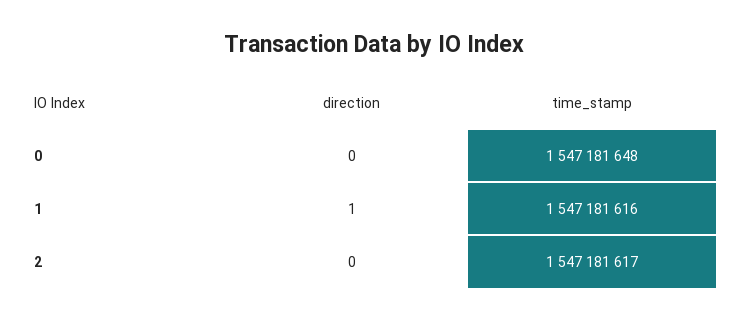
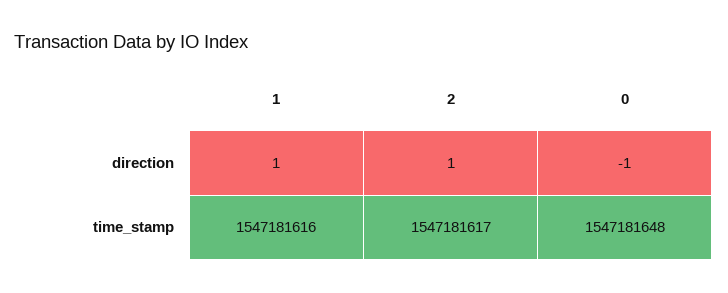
direction, 0: 0 -> -1
direction, 2: 0 -> 1

